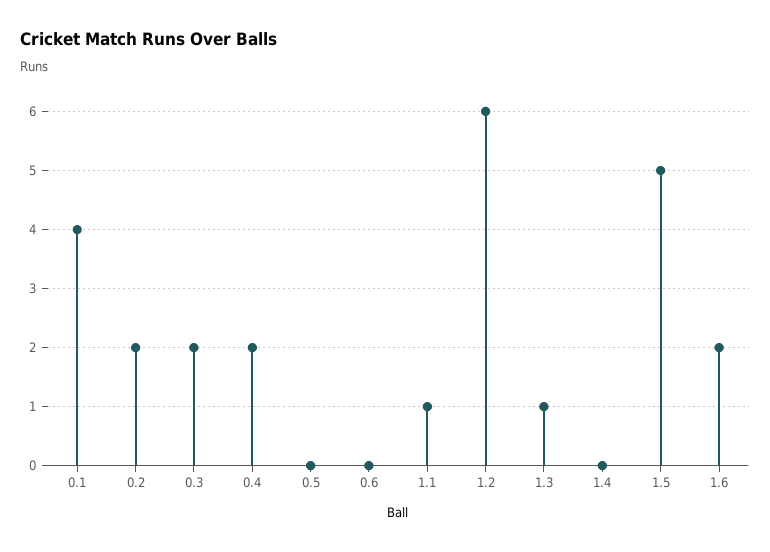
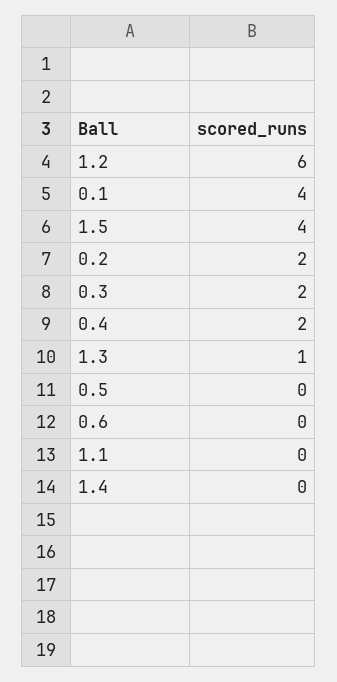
1.1: 1 -> 0
1.5: 5 -> 4
1.6: 2 -> none

